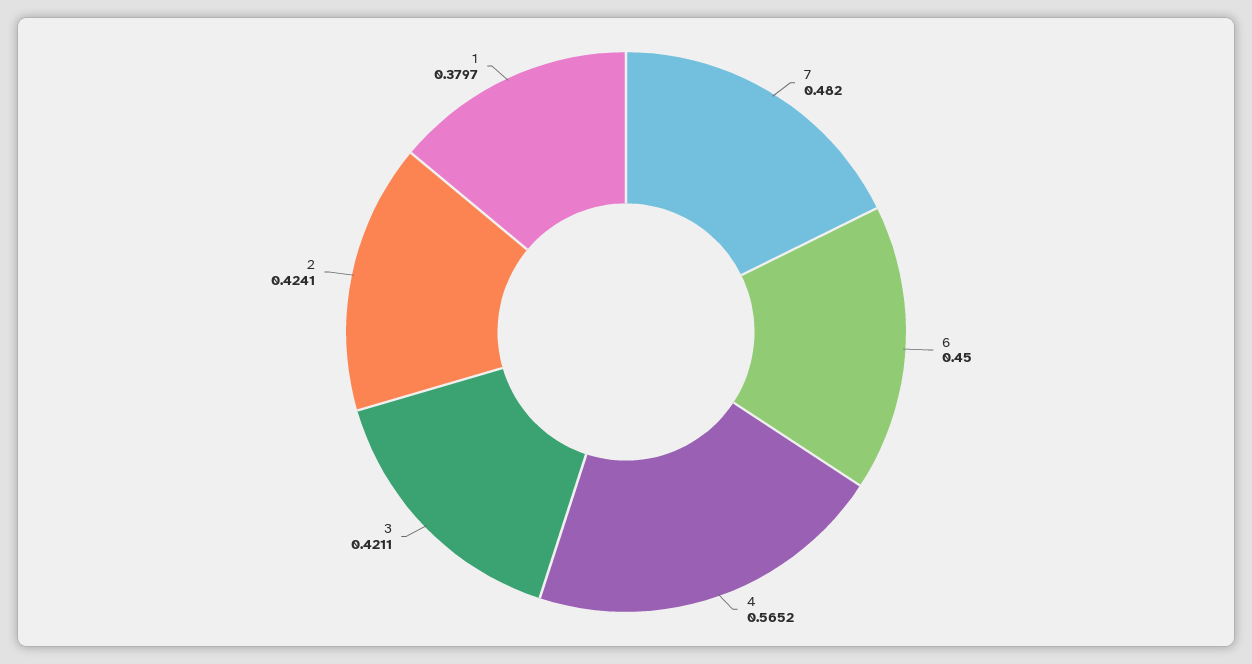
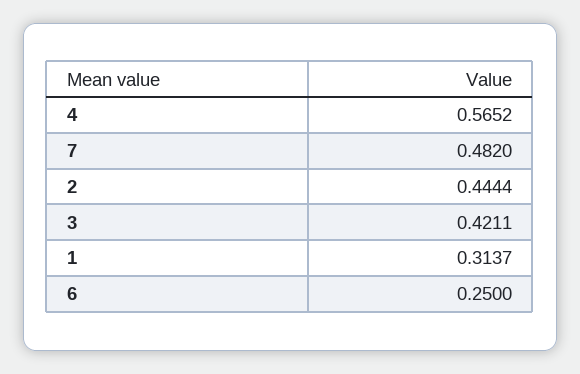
6: 0.45 -> 0.25
2: 0.4241 -> 0.4444
1: 0.3797 -> 0.3137

